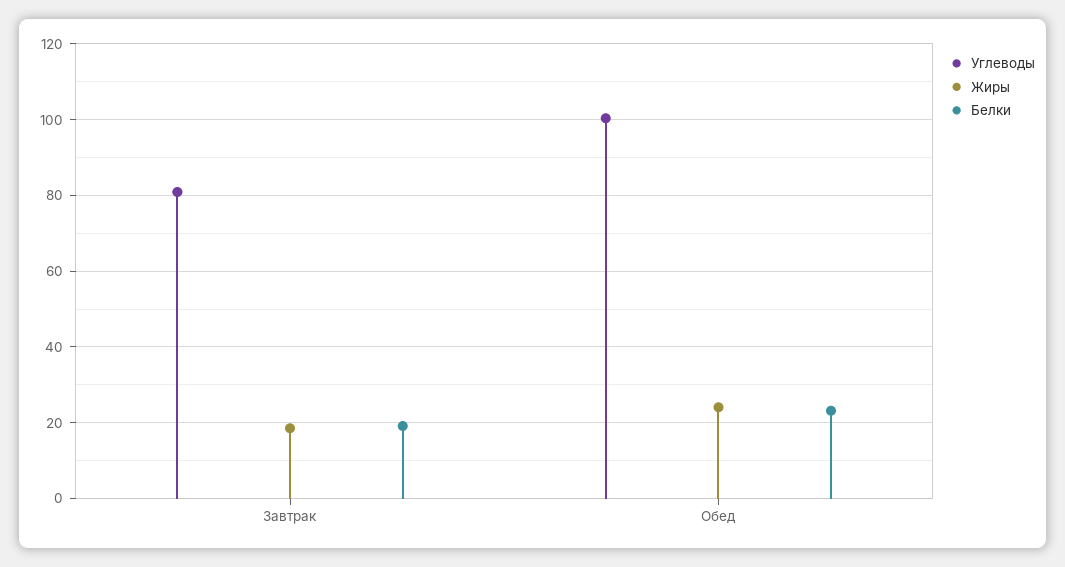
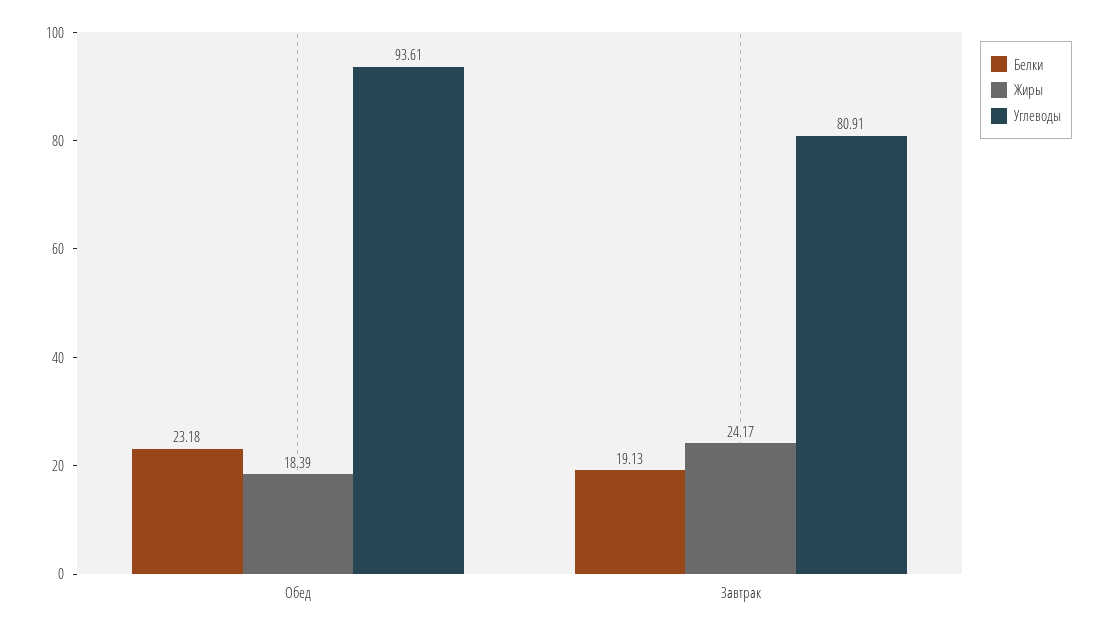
Жиры, Завтрак: 18 -> 24.17
Углеводы, Обед: 100 -> 93.61
Жиры, Обед: 24 -> 18.39

